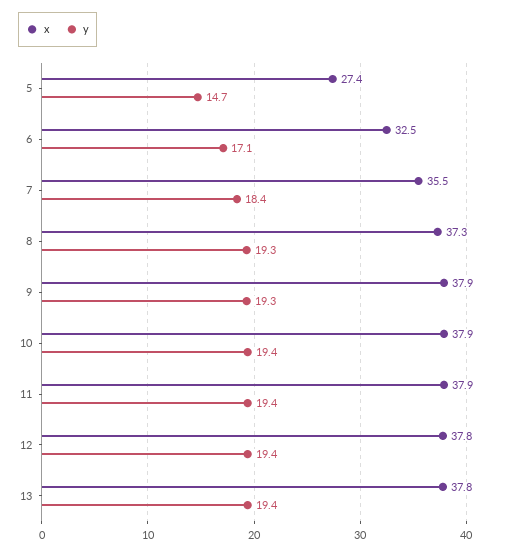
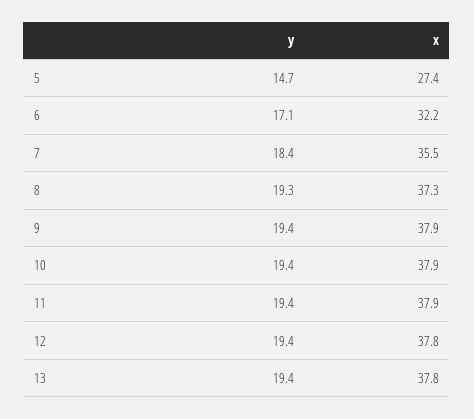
x, 6: 32.5 -> 32.2
y, 9: 19.3 -> 19.4

